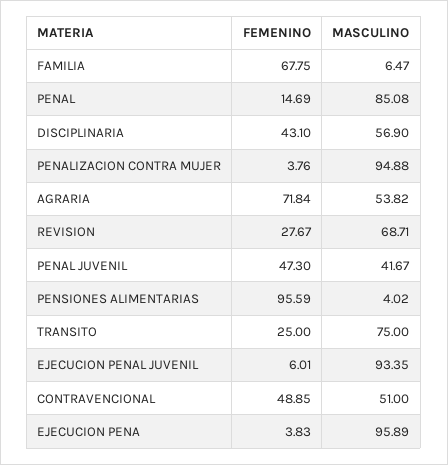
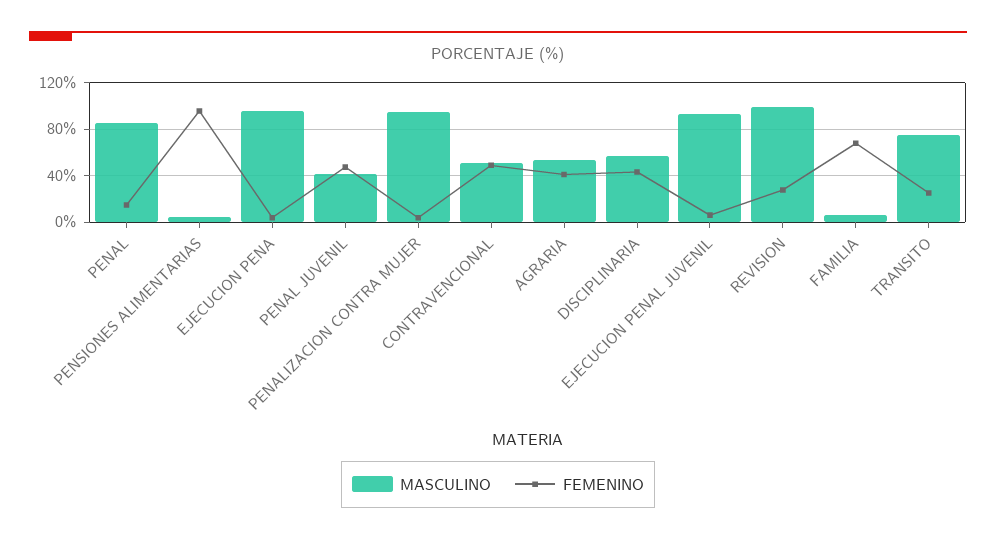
FEMENINO, AGRARIA: 71.84 -> 40
MASCULINO, REVISION: 68.71 -> 100

